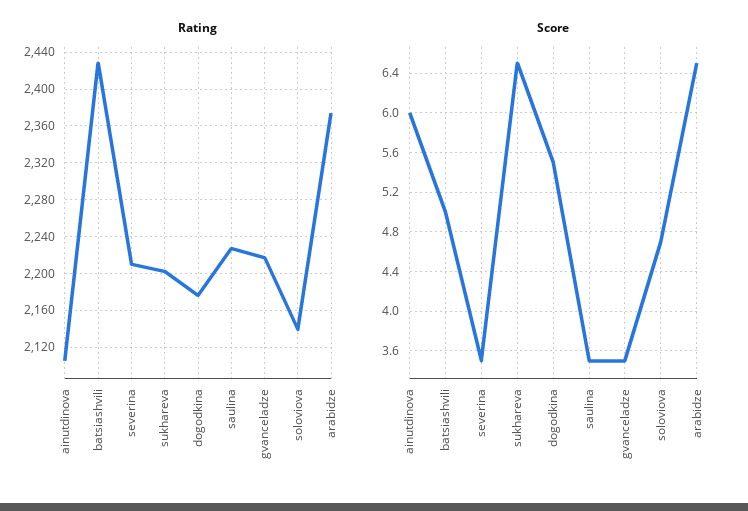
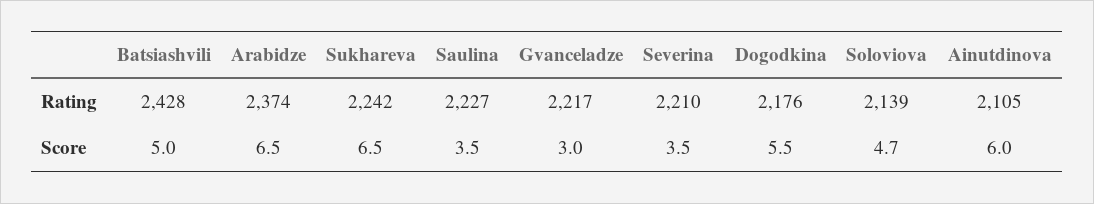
Rating, sukhareva: 2200 -> 2242
Score, gvanceladze: 3.5 -> 3

